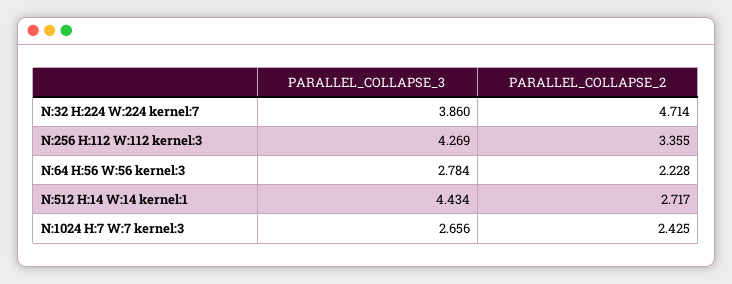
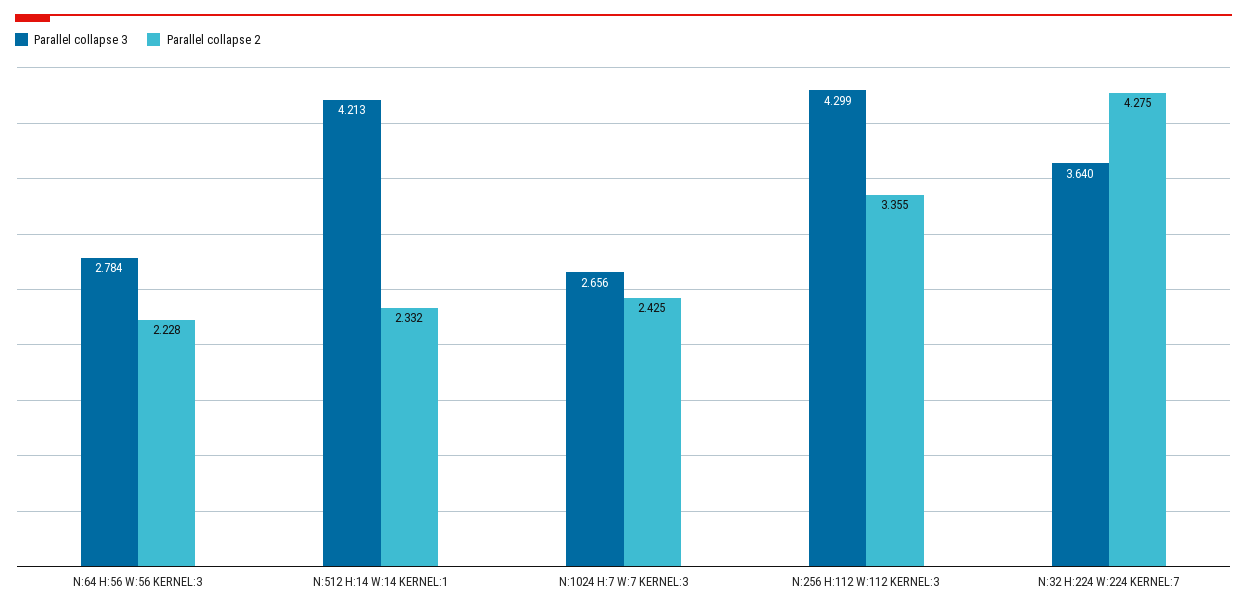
PARALLEL_COLLAPSE_3, N:32 H:224 W:224 kernel:7: 3.86 -> 3.64
PARALLEL_COLLAPSE_2, N:32 H:224 W:224 kernel:7: 4.714 -> 4.275
PARALLEL_COLLAPSE_3, N:256 H:112 W:112 kernel:3: 4.269 -> 4.299
PARALLEL_COLLAPSE_3, N:512 H:14 W:14 kernel:1: 4.434 -> 4.213
PARALLEL_COLLAPSE_2, N:512 H:14 W:14 kernel:1: 2.717 -> 2.332

